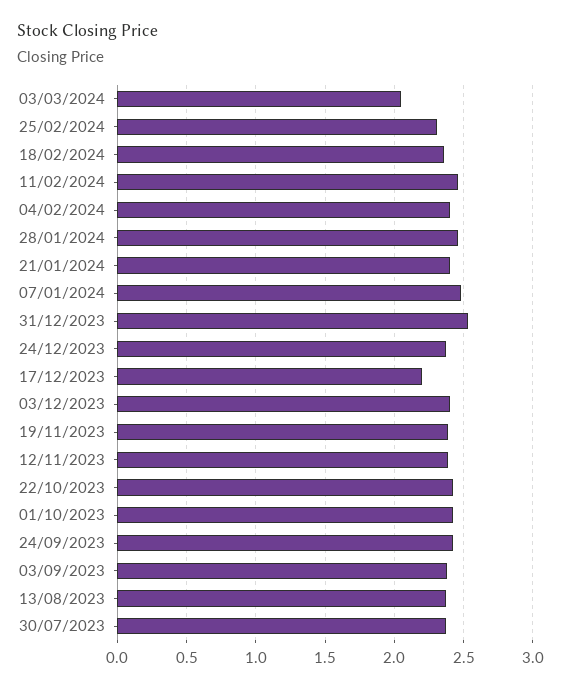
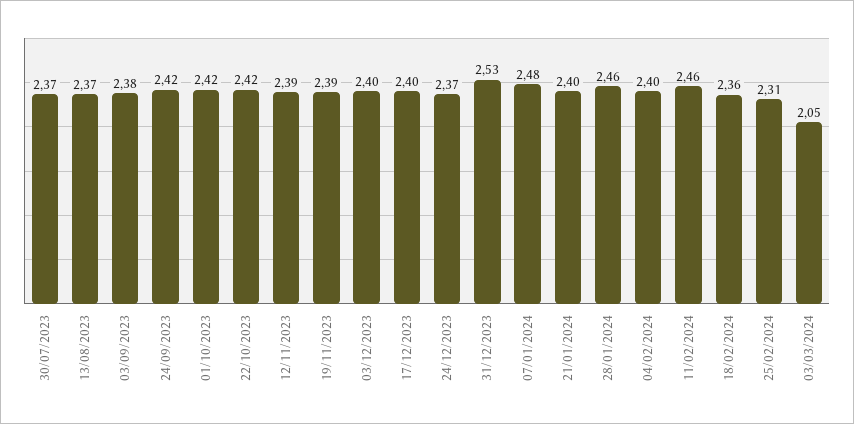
17/12/2023: 2.2 -> 2.4

